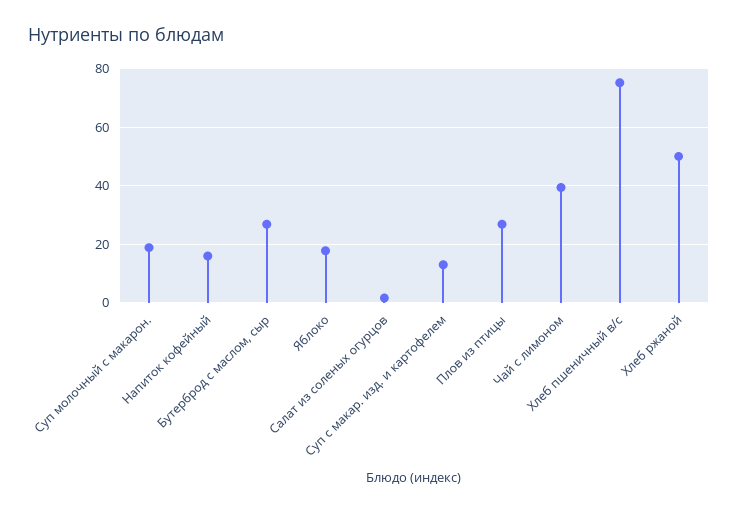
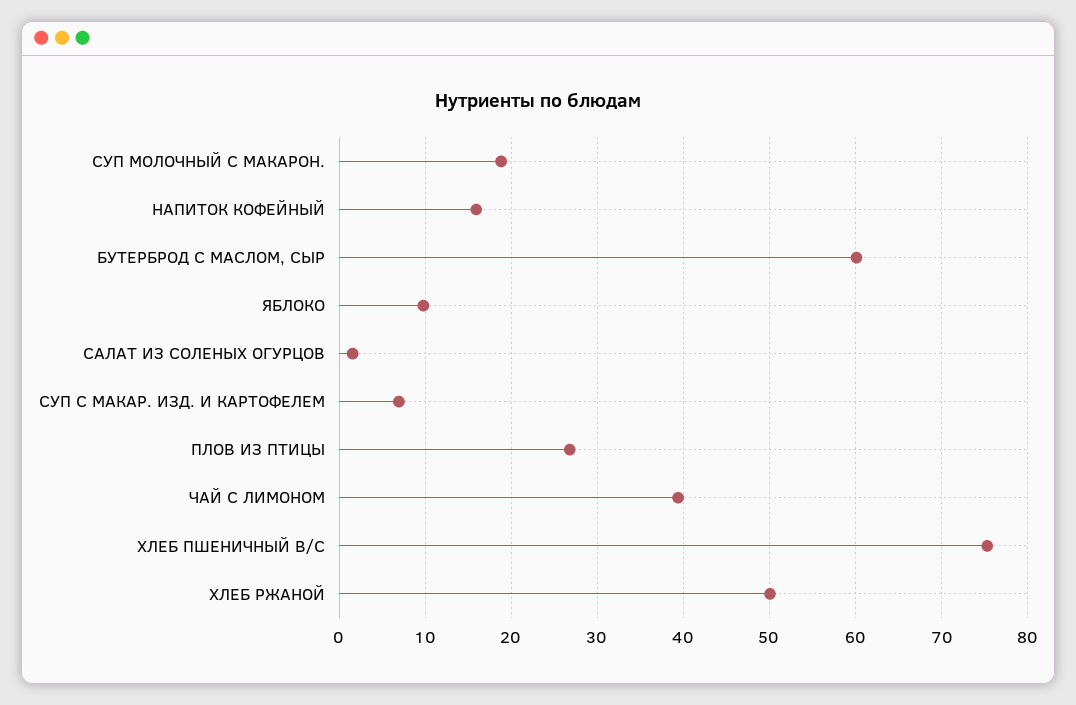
Бутерброд с маслом, сыр: 27.5 -> 60
Яблоко: 17.5 -> 10
Суп с макар. изд. и картофелем: 12.5 -> 7

